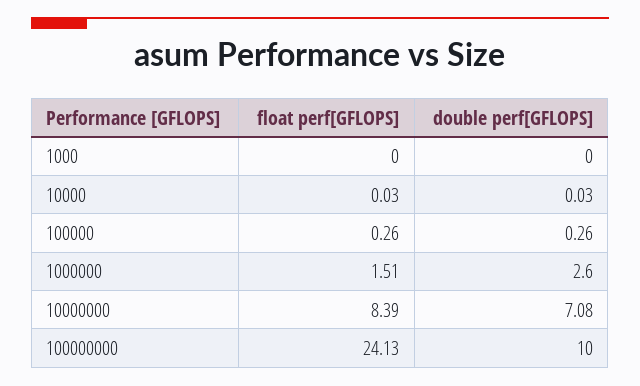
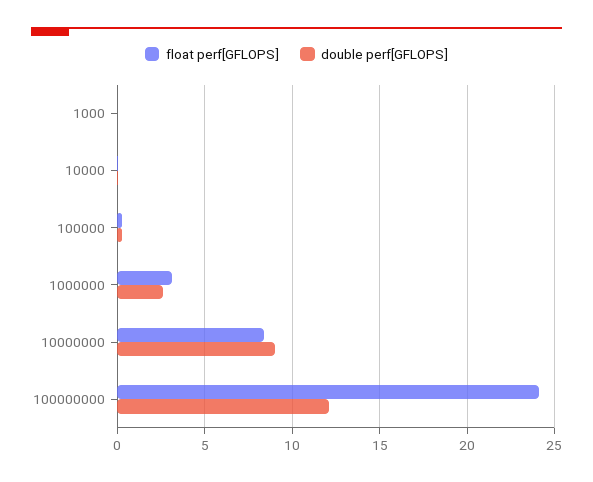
float perf[GFLOPS], 1000000: 1.51 -> 3
double perf[GFLOPS], 10000000: 7.08 -> 9
double perf[GFLOPS], 100000000: 10 -> 12

